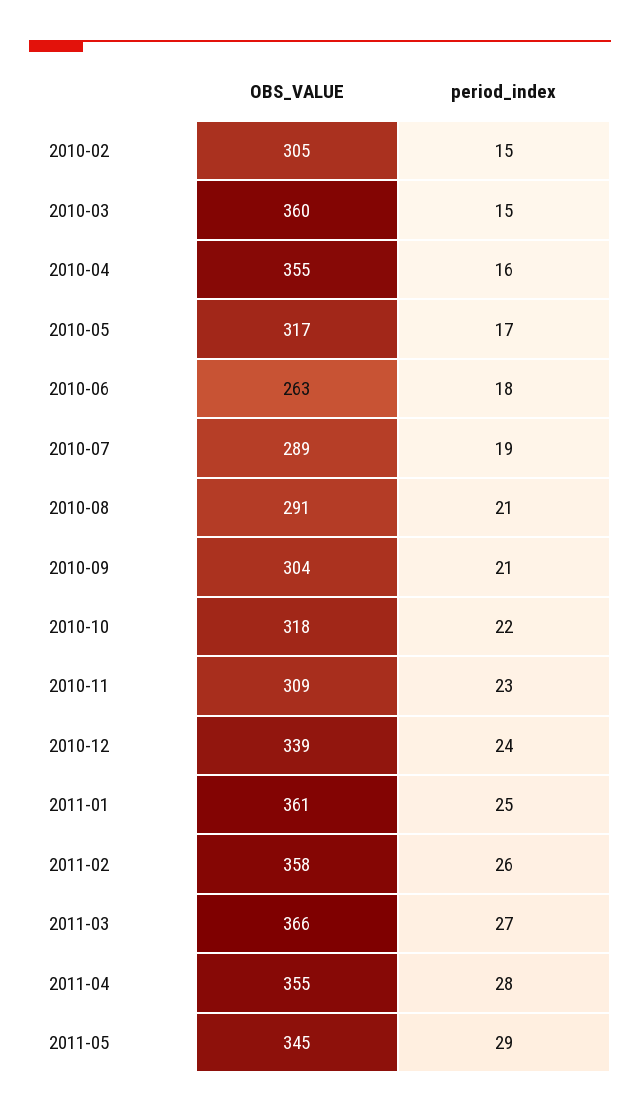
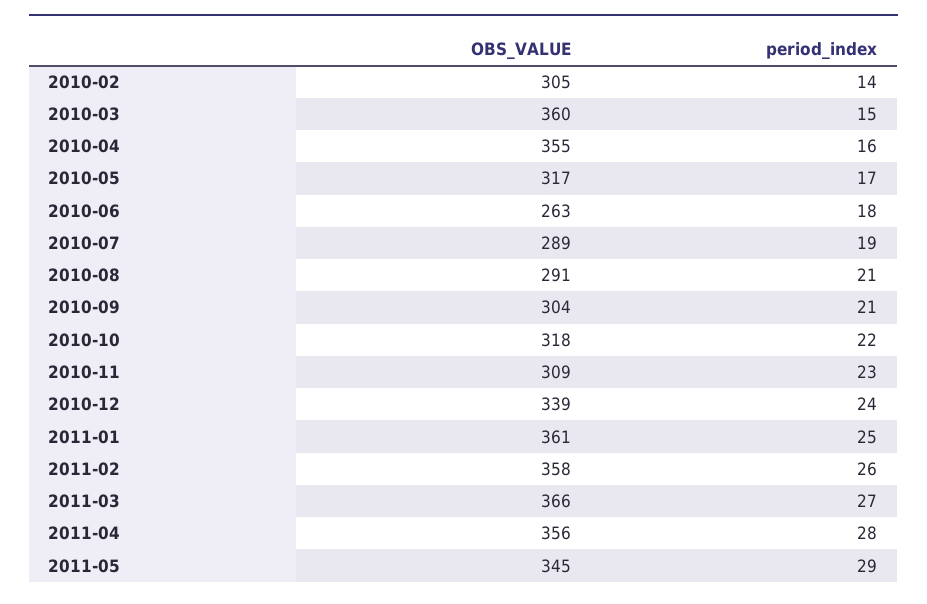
period_index, 2010-02: 15 -> 14
OBS_VALUE, 2011-04: 355 -> 356

